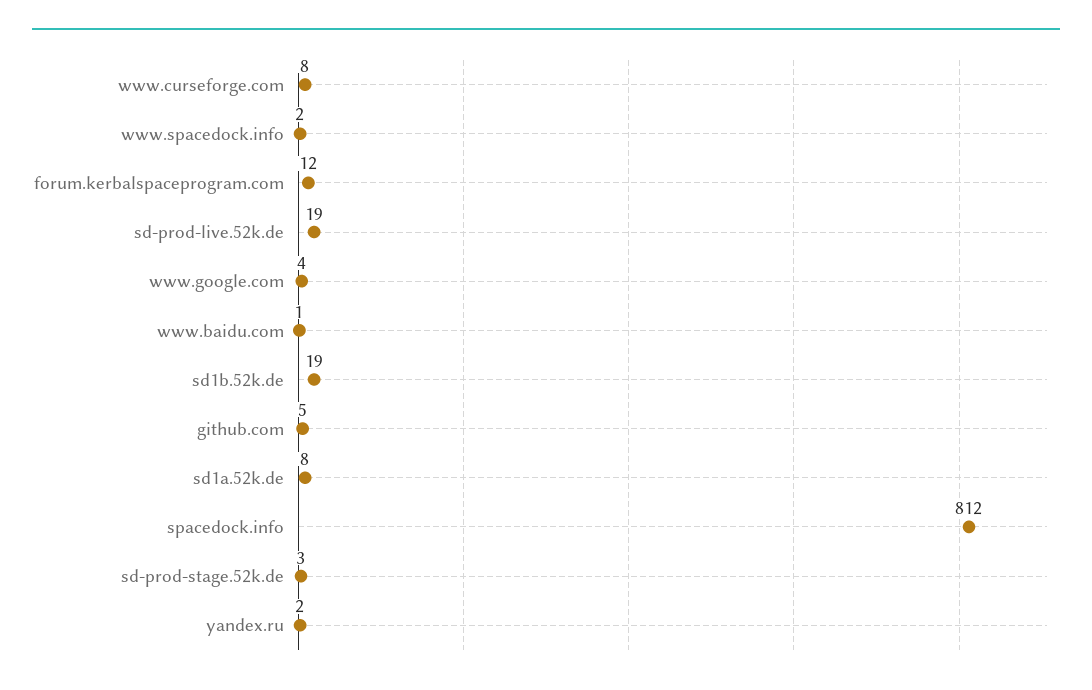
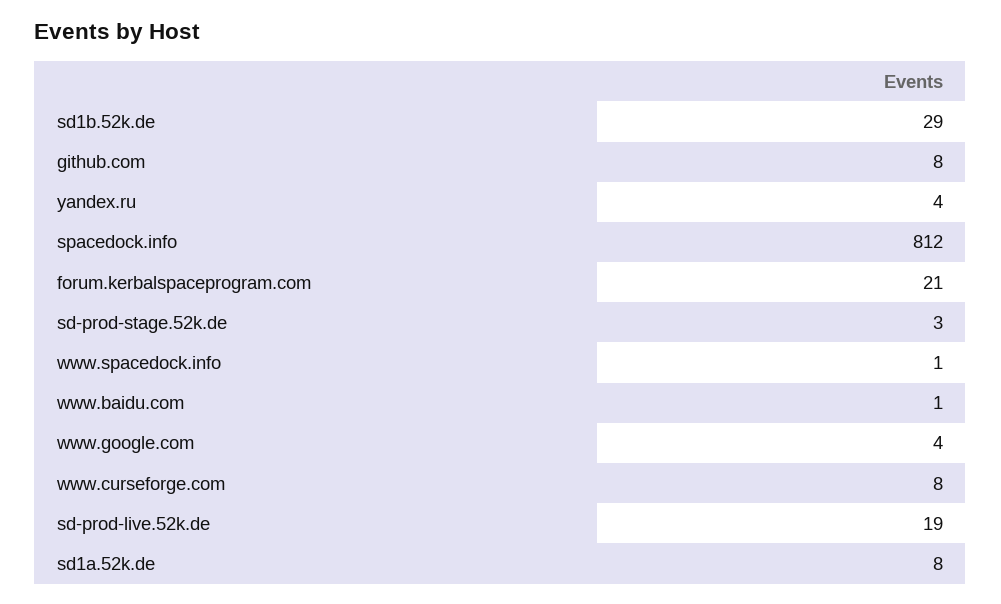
www.spacedock.info: 2 -> 1
forum.kerbalspaceprogram.com: 12 -> 21
sd1b.52k.de: 19 -> 29
github.com: 5 -> 8
yandex.ru: 2 -> 4

